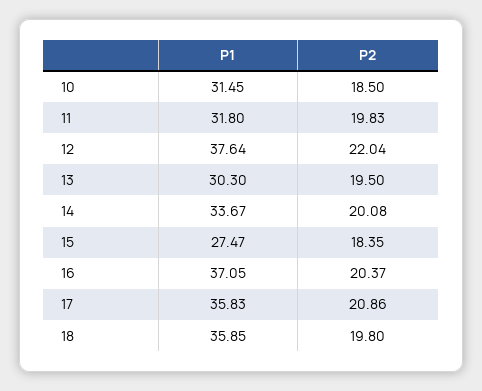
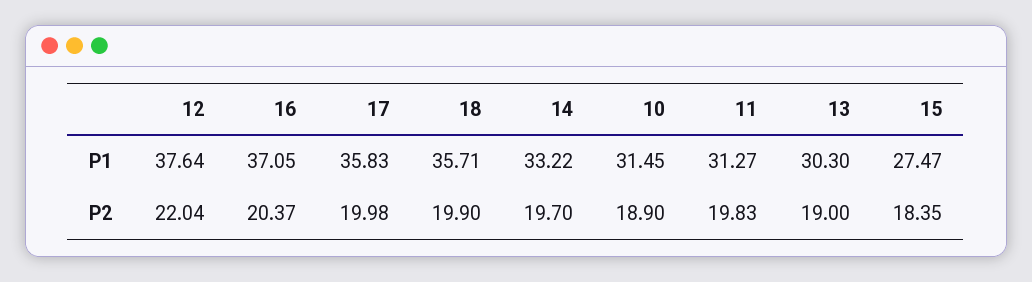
P2, 10: 18.5 -> 18.9
P1, 11: 31.8 -> 31.27
P2, 13: 19.5 -> 19
P1, 14: 33.67 -> 33.22
P2, 14: 20.08 -> 19.7
P2, 17: 20.86 -> 19.98
P1, 18: 35.85 -> 35.71
P2, 18: 19.8 -> 19.9

